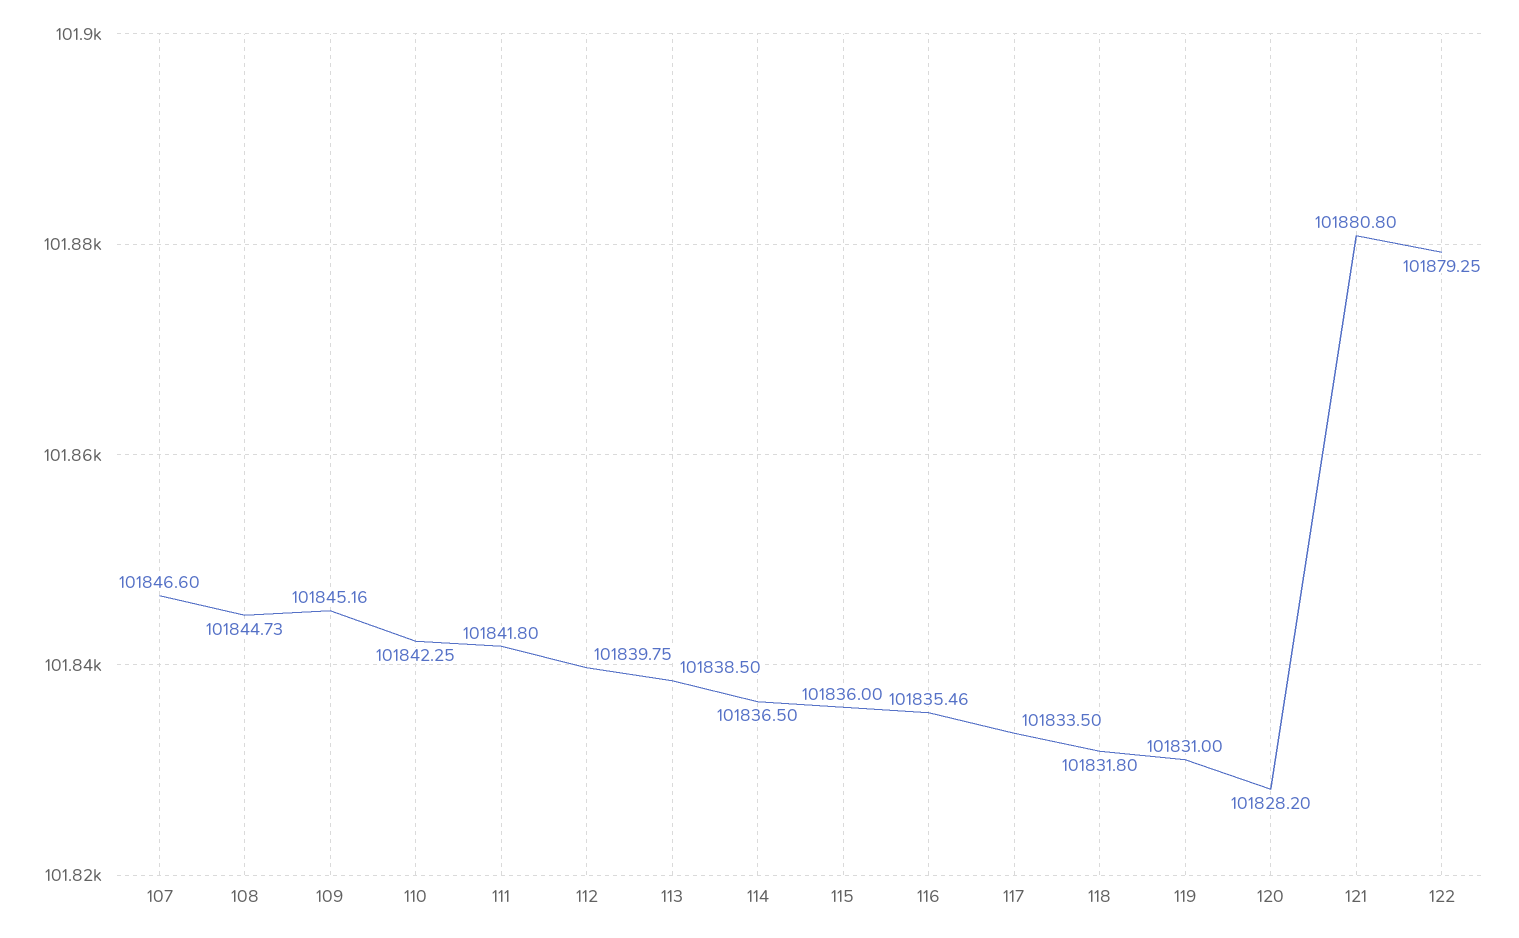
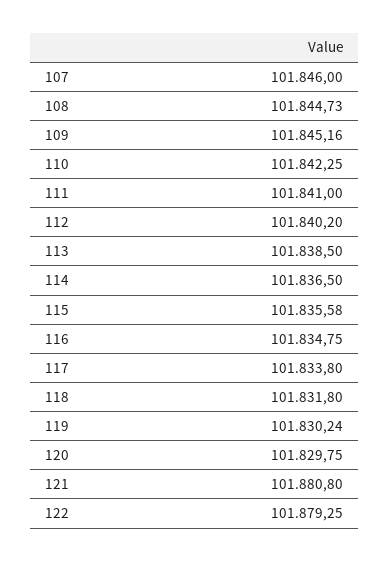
107: 101846.6 -> 101846
111: 101841.8 -> 101841
112: 101839.75 -> 101840.2
115: 101836 -> 101835.58
116: 101835.46 -> 101834.75
117: 101833.5 -> 101833.8
119: 101831 -> 101830.24
120: 101828.2 -> 101829.75

